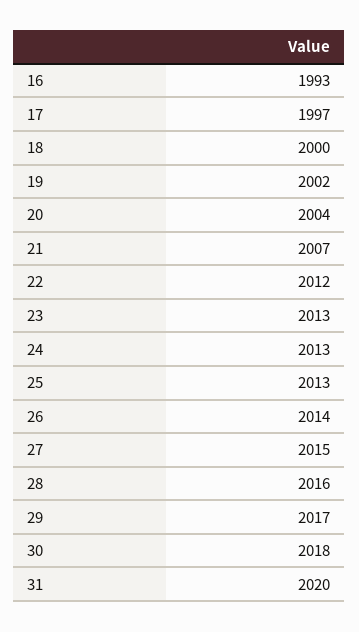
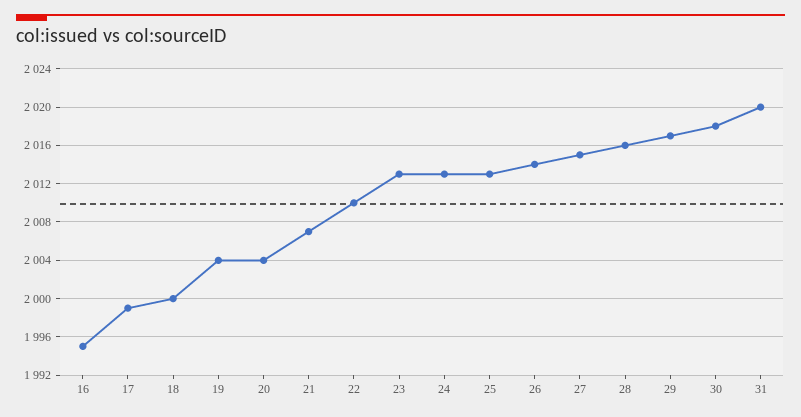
16: 1993 -> 1995
17: 1997 -> 1999
19: 2002 -> 2004
22: 2012 -> 2010

